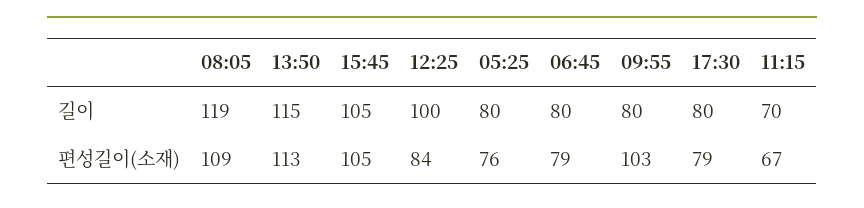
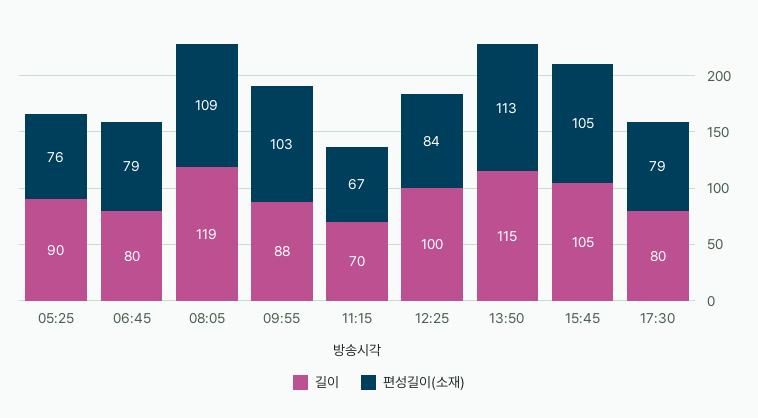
길이, 05:25: 80 -> 90
길이, 09:55: 80 -> 88

